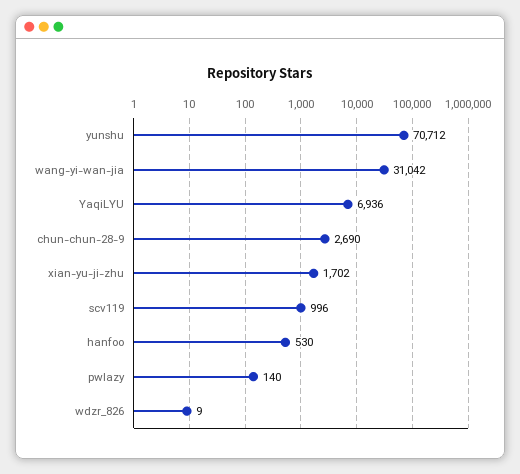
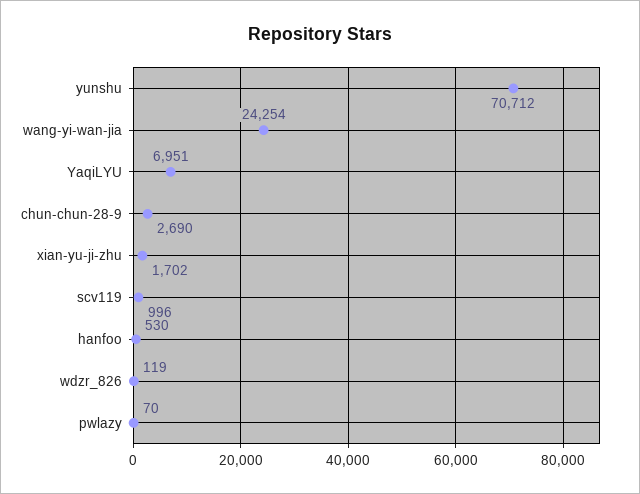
wang-yi-wan-jia: 31042 -> 24254
YaqiLYU: 6936 -> 6951
pwlazy: 140 -> 70
wdzr_826: 9 -> 119

